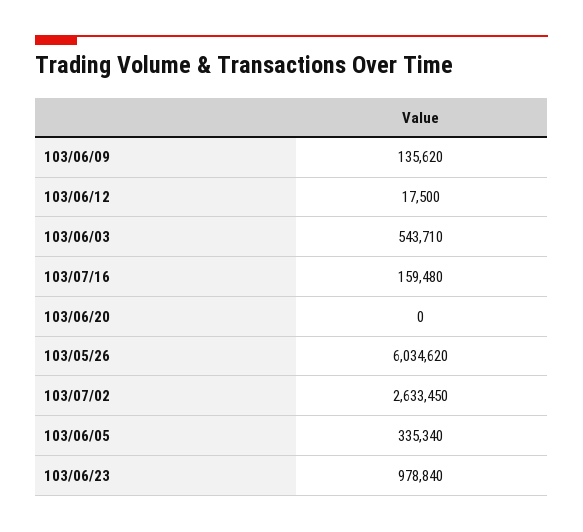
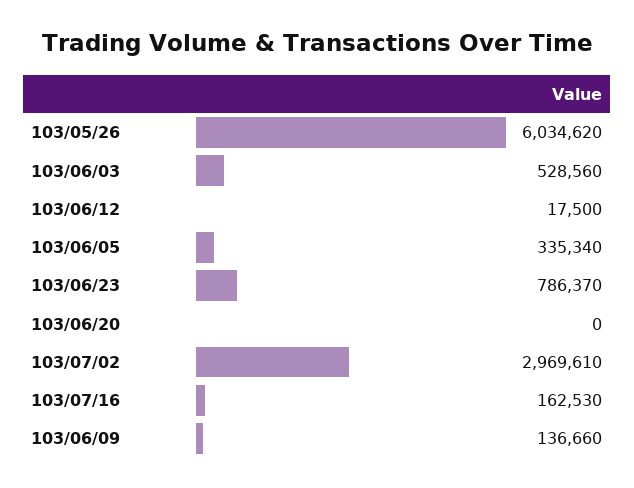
103/06/09: 135620 -> 136660
103/06/03: 543710 -> 528560
103/07/16: 159480 -> 162530
103/07/02: 2633450 -> 2969610
103/06/23: 978840 -> 786370

